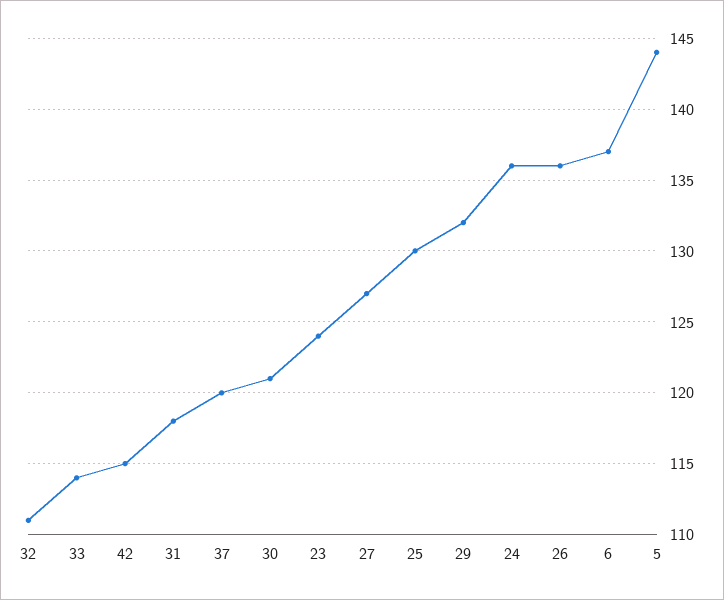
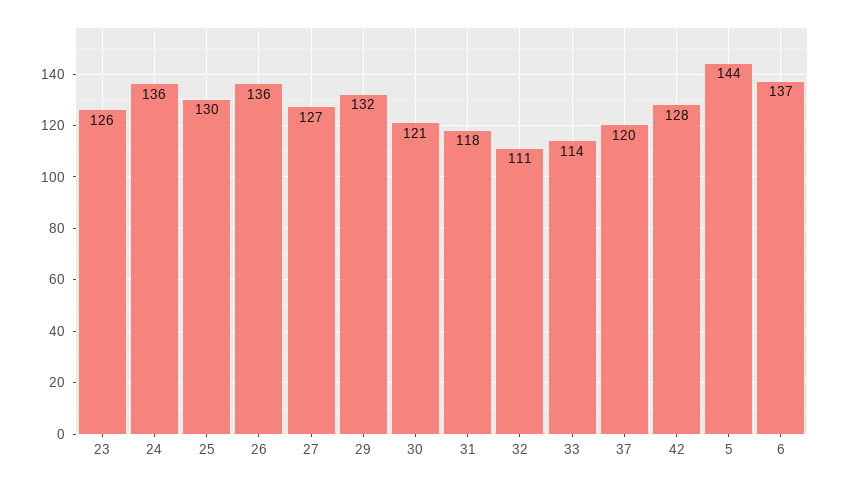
42: 115 -> 128
23: 124 -> 126

